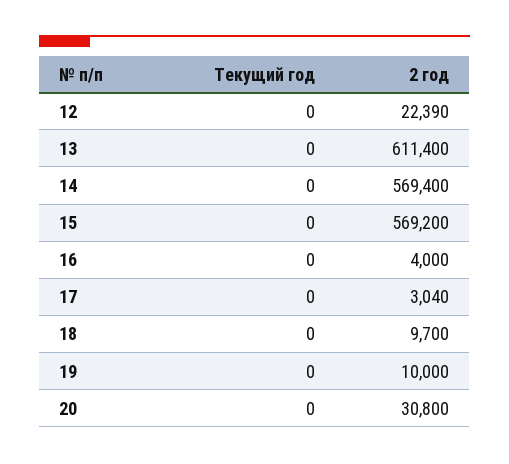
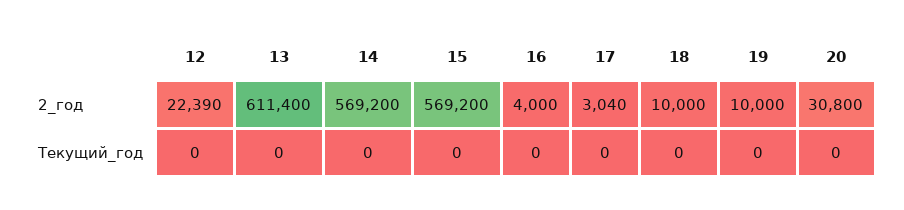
2 год, 14: 569400 -> 569200
2 год, 18: 9700 -> 10000

